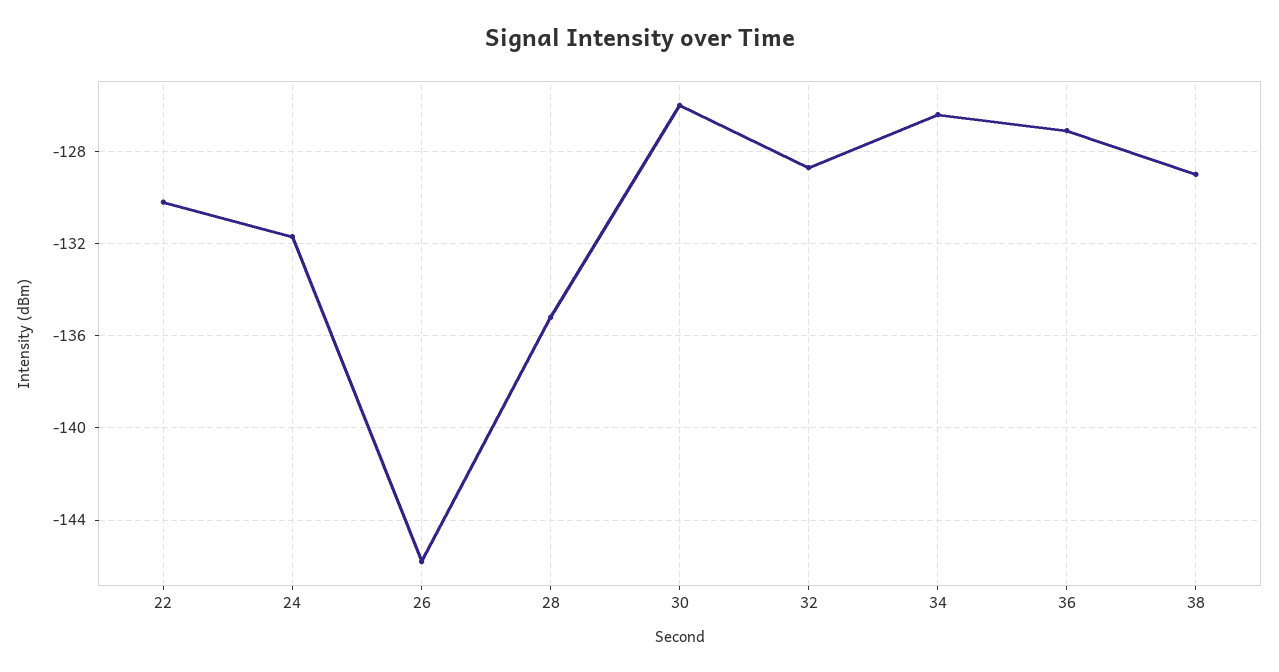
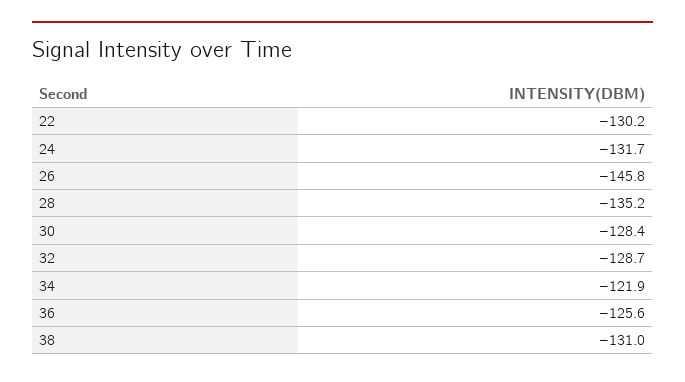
30: -126 -> -128.4
34: -126.5 -> -121.9
36: -127 -> -125.6
38: -129 -> -131

